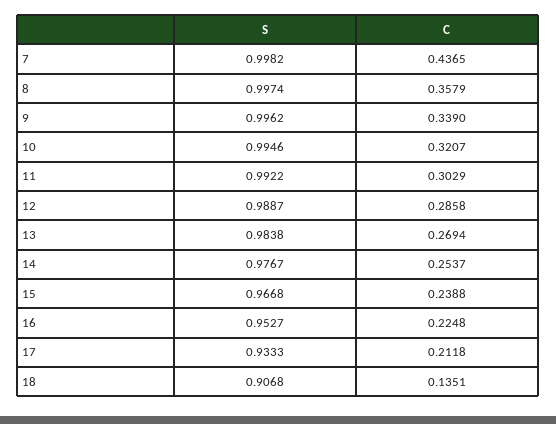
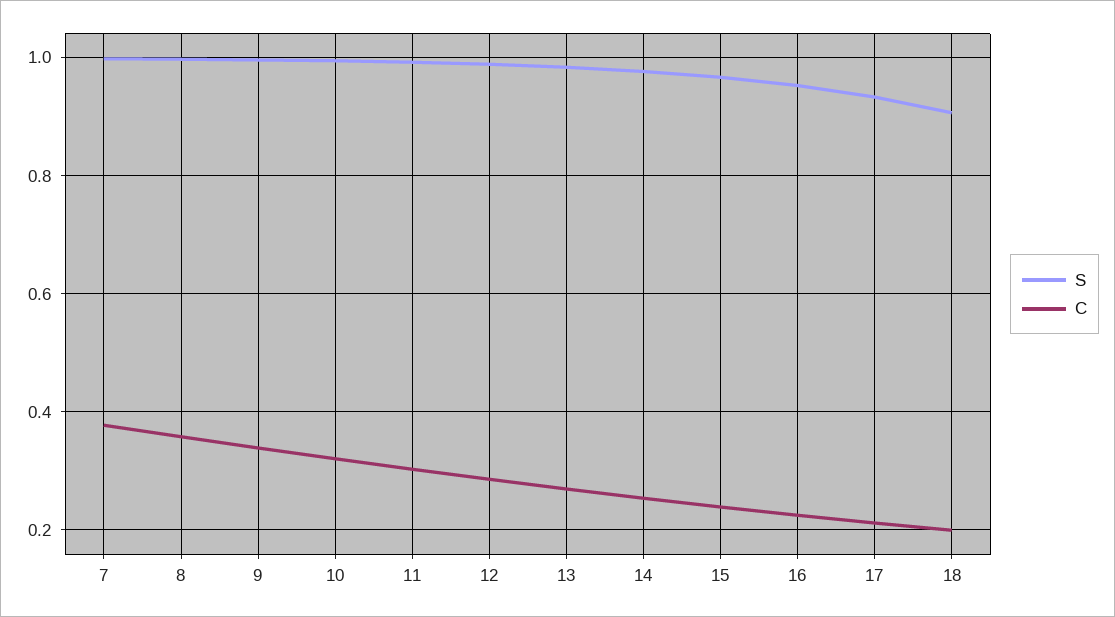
C, 7: 0.4365 -> 0.38
C, 18: 0.1351 -> 0.2

